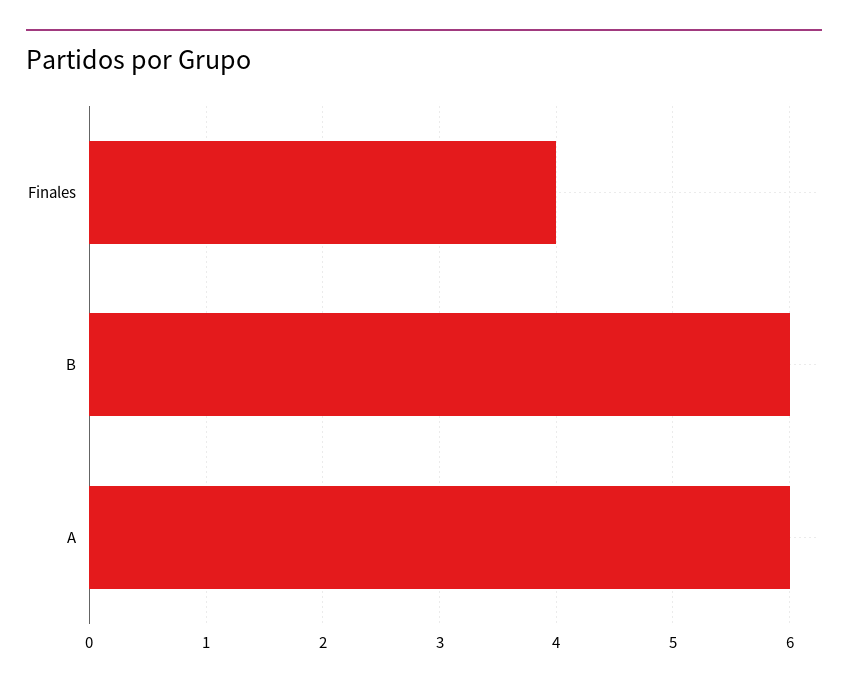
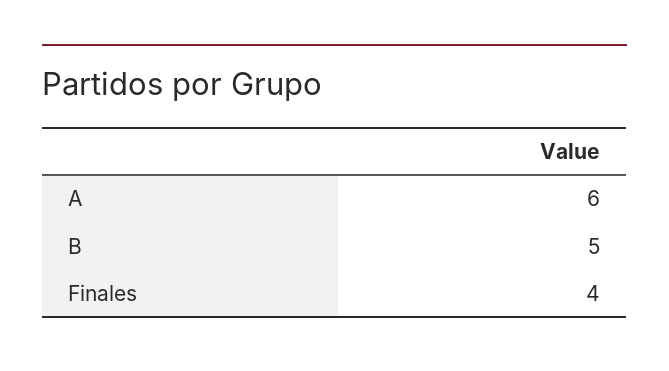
B: 6 -> 5

